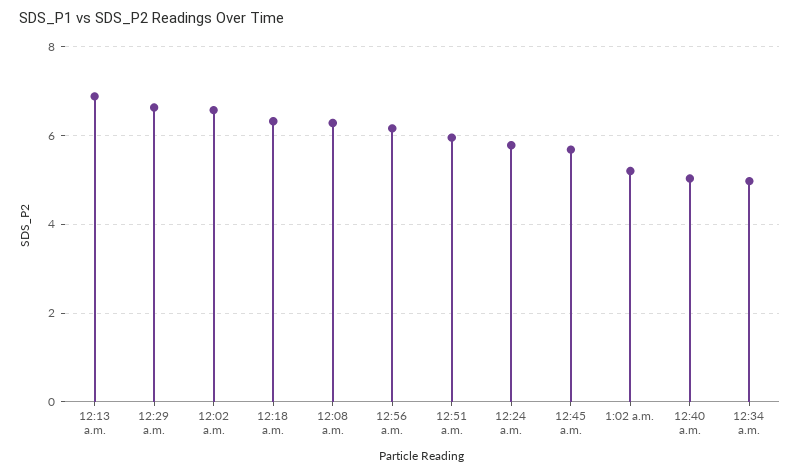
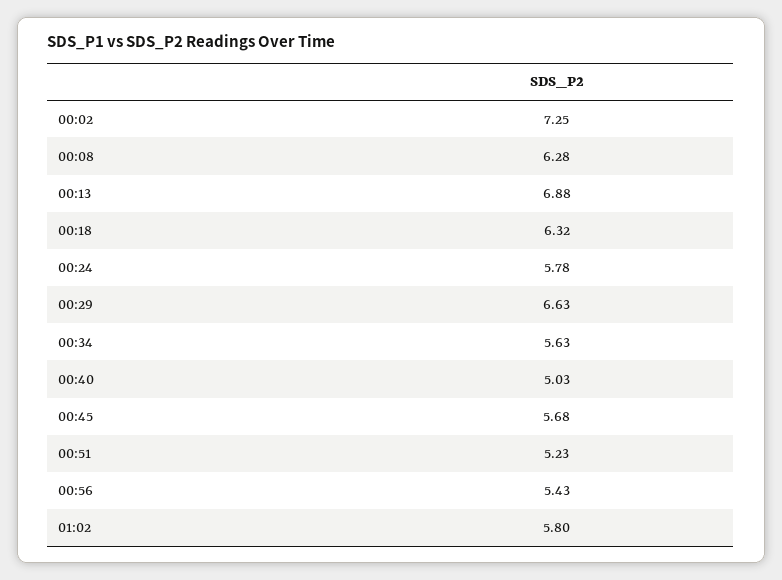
12:02 a.m.: 6.6 -> 7.25
12:56 a.m.: 6.2 -> 5.43
12:51 a.m.: 6 -> 5.23
1:02 a.m.: 5.2 -> 5.8
12:34 a.m.: 5 -> 5.63

